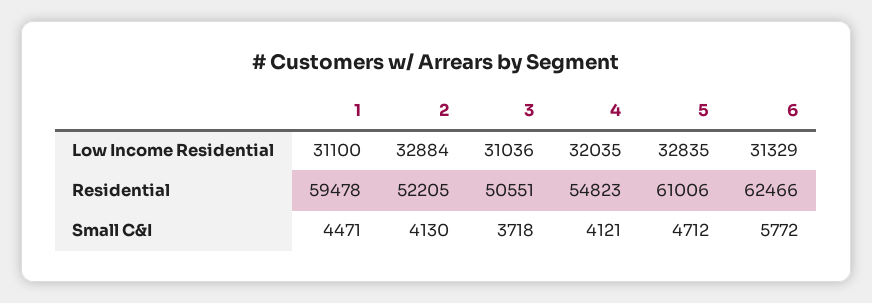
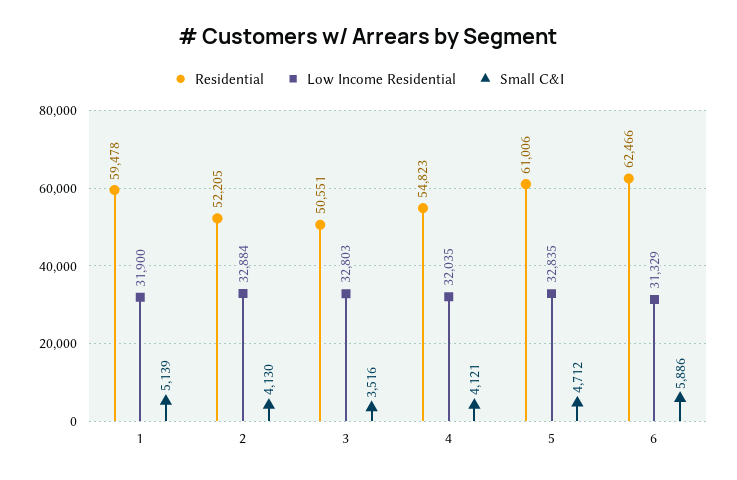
Low Income Residential, 1: 31100 -> 31900
Low Income Residential, 3: 31036 -> 32803
Small C&I, 1: 4471 -> 5139
Small C&I, 3: 3718 -> 3516
Small C&I, 6: 5772 -> 5886

